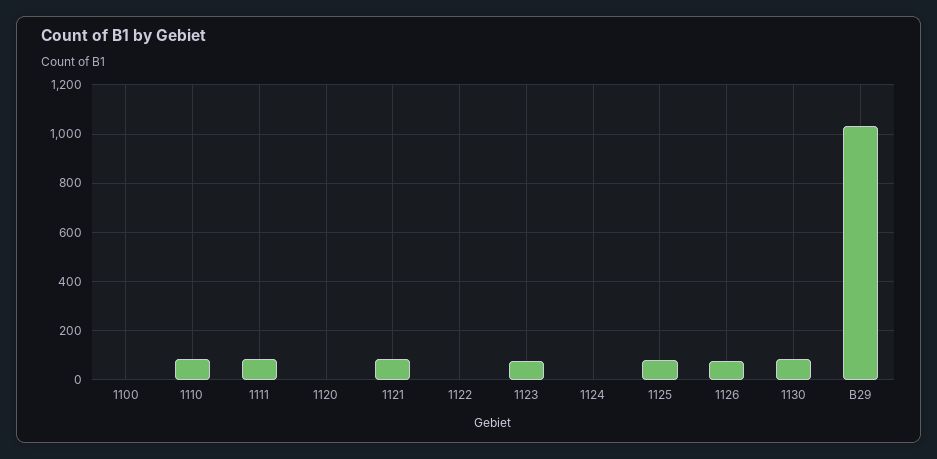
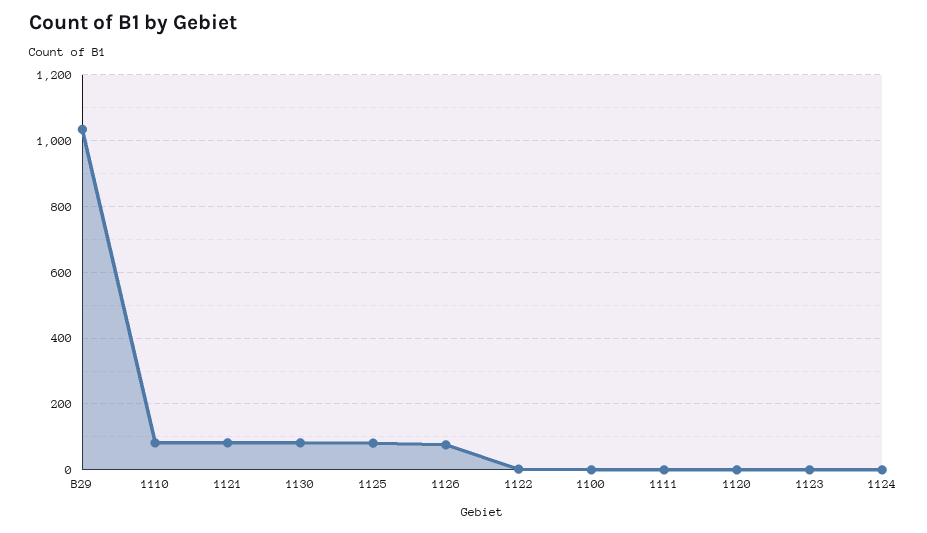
1111: 75 -> 0
1123: 75 -> 0

